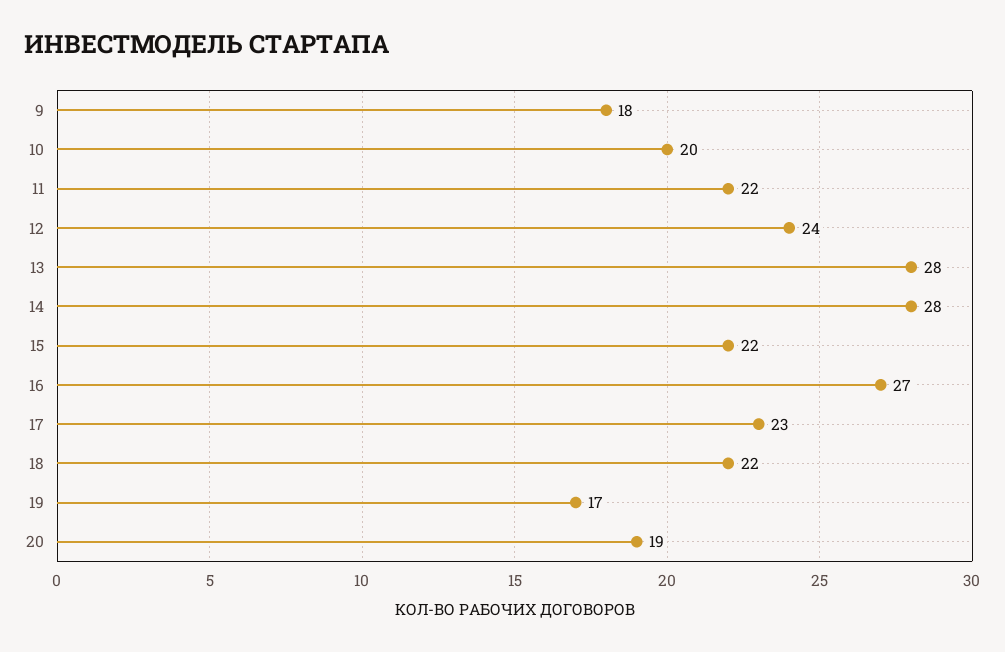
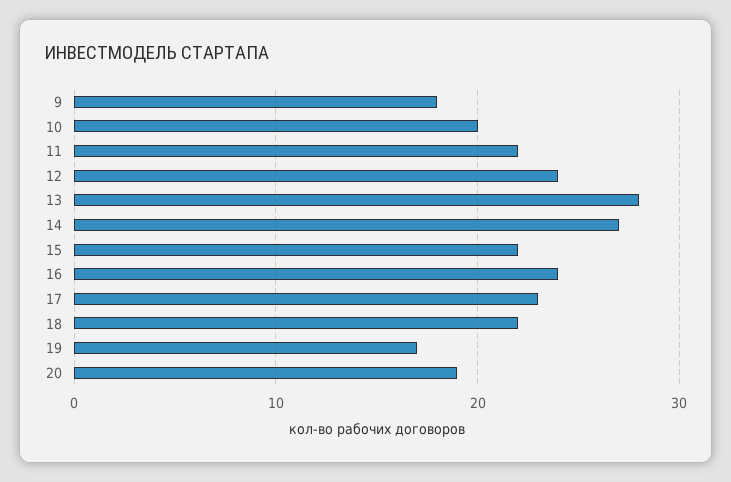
14: 28 -> 27
16: 27 -> 24

